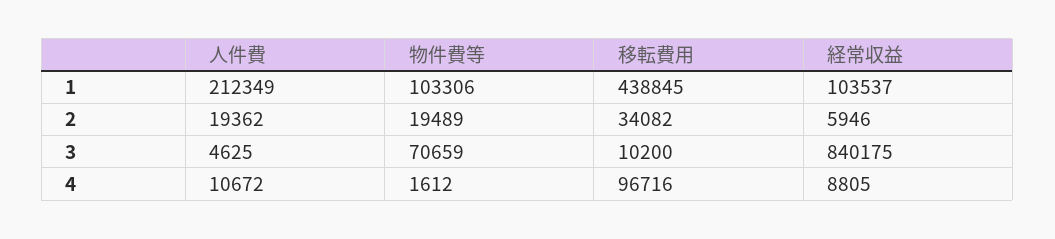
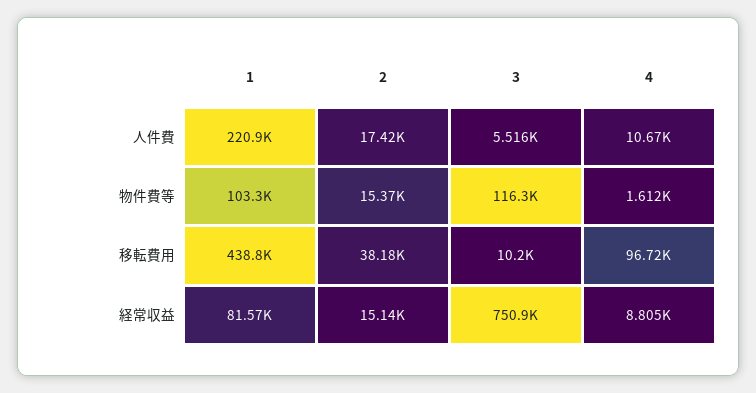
人件費, 1: 212349 -> 220900
経常収益, 1: 103537 -> 81570
人件費, 2: 19362 -> 17420
物件費等, 2: 19489 -> 15370
移転費用, 2: 34082 -> 38180
経常収益, 2: 5946 -> 15140
人件費, 3: 4625 -> 5516
物件費等, 3: 70659 -> 116300
経常収益, 3: 840175 -> 750900

